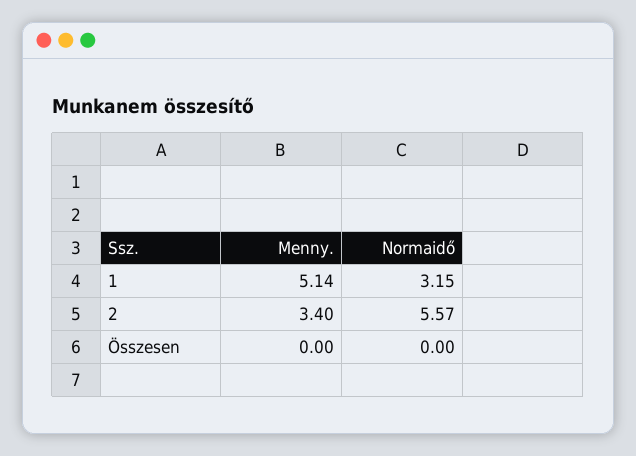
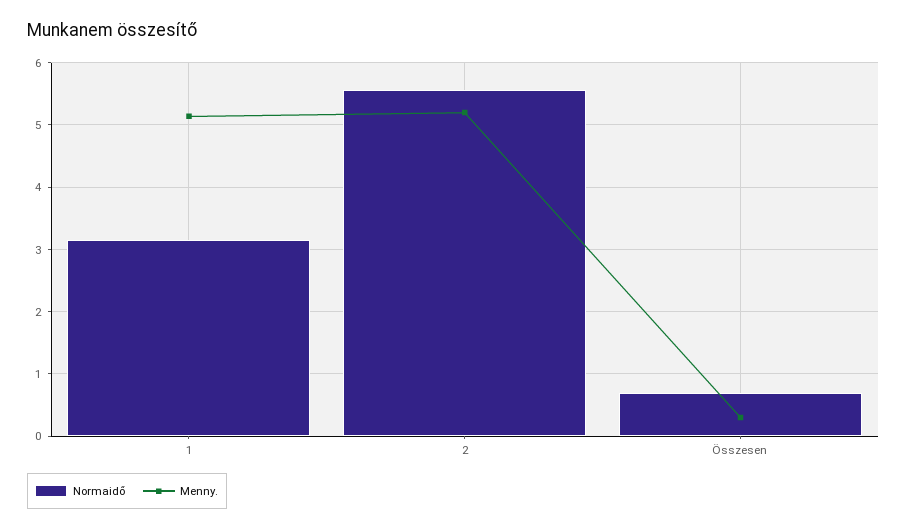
Menny., 2: 3.4 -> 5.2
Menny., Összesen: 0 -> 0.3
Normaidő, Összesen: 0 -> 0.7

